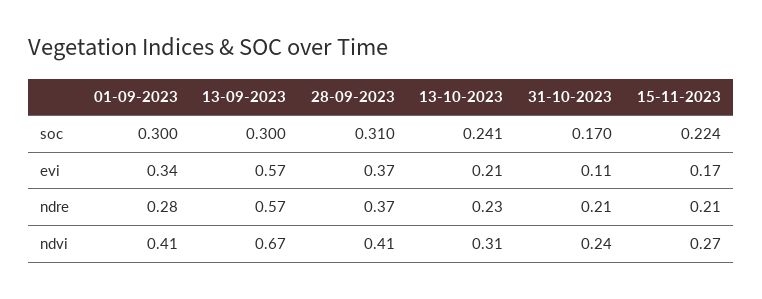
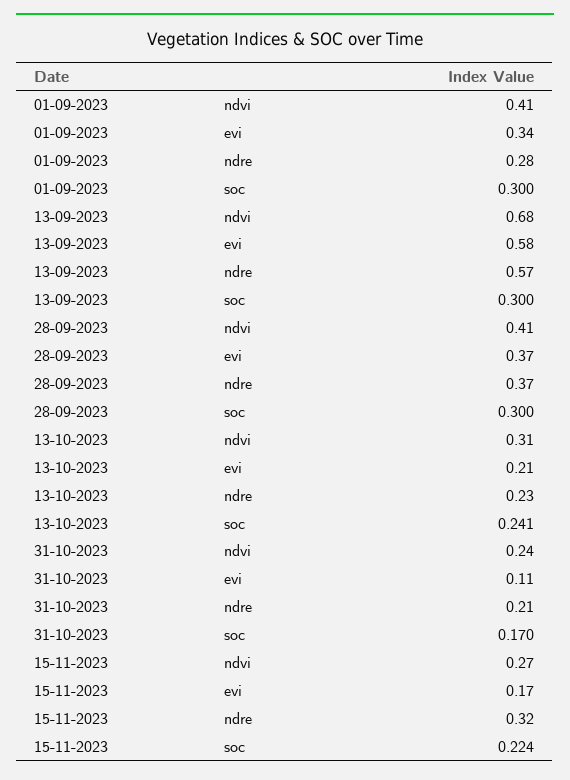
28-09-2023, soc: 0.31 -> 0.3
13-09-2023, evi: 0.57 -> 0.58
15-11-2023, ndre: 0.21 -> 0.32
13-09-2023, ndvi: 0.67 -> 0.68

